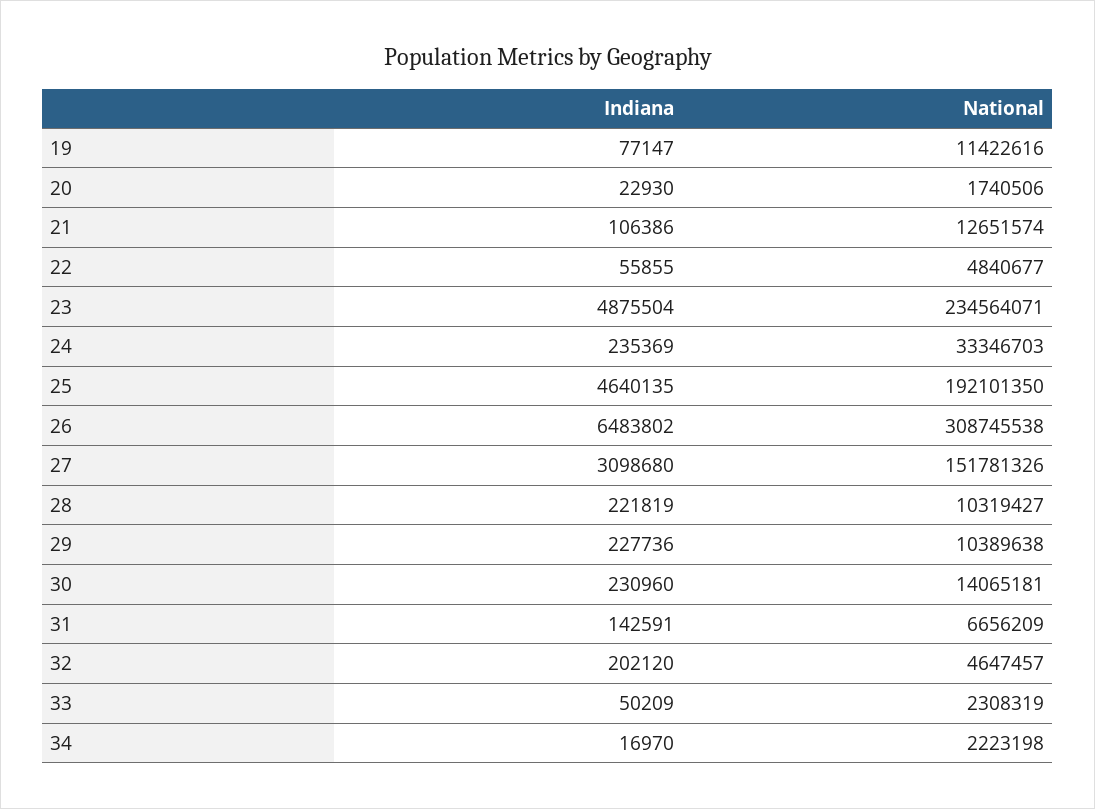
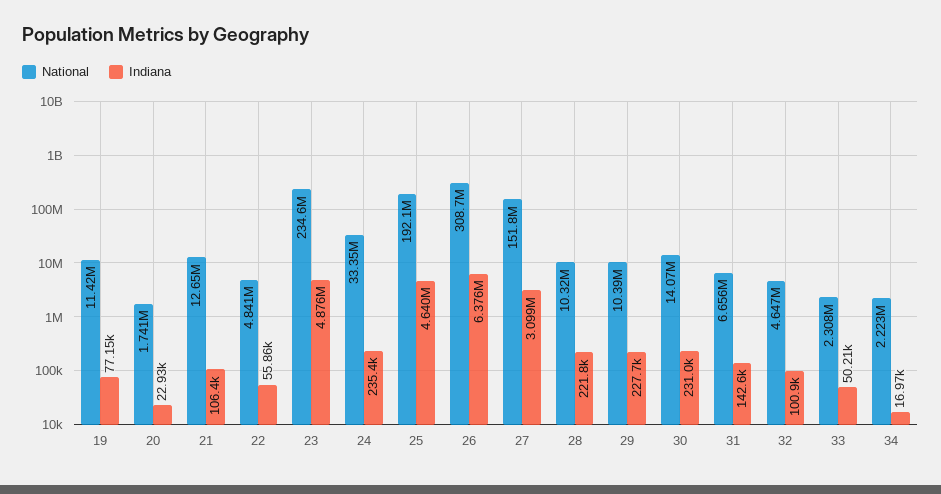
Indiana, 26: 6483802 -> 6376000
Indiana, 32: 202120 -> 100900

